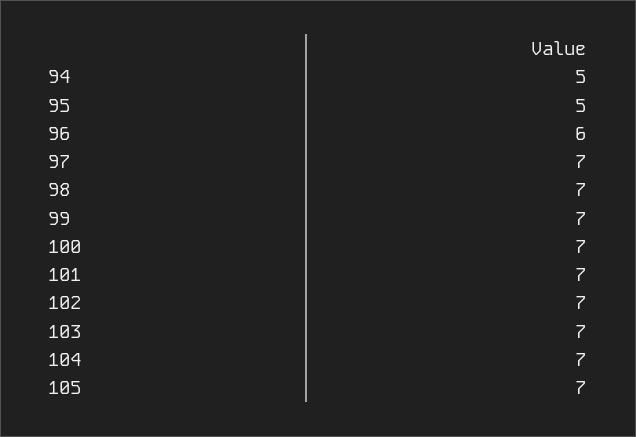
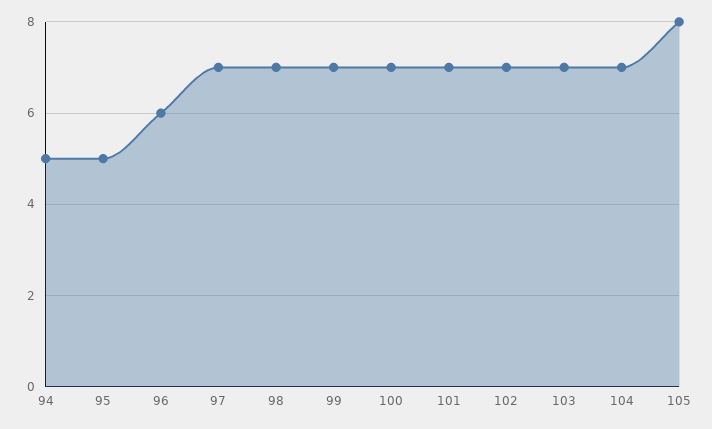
105: 7 -> 8

